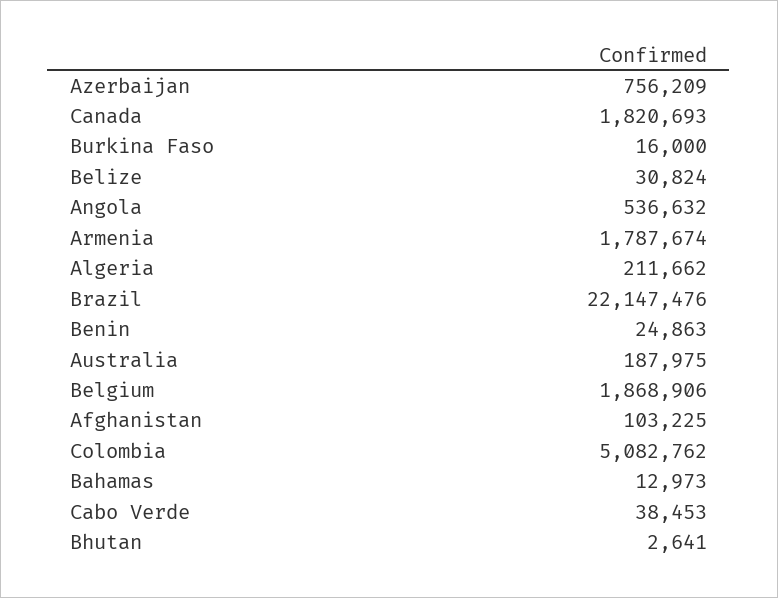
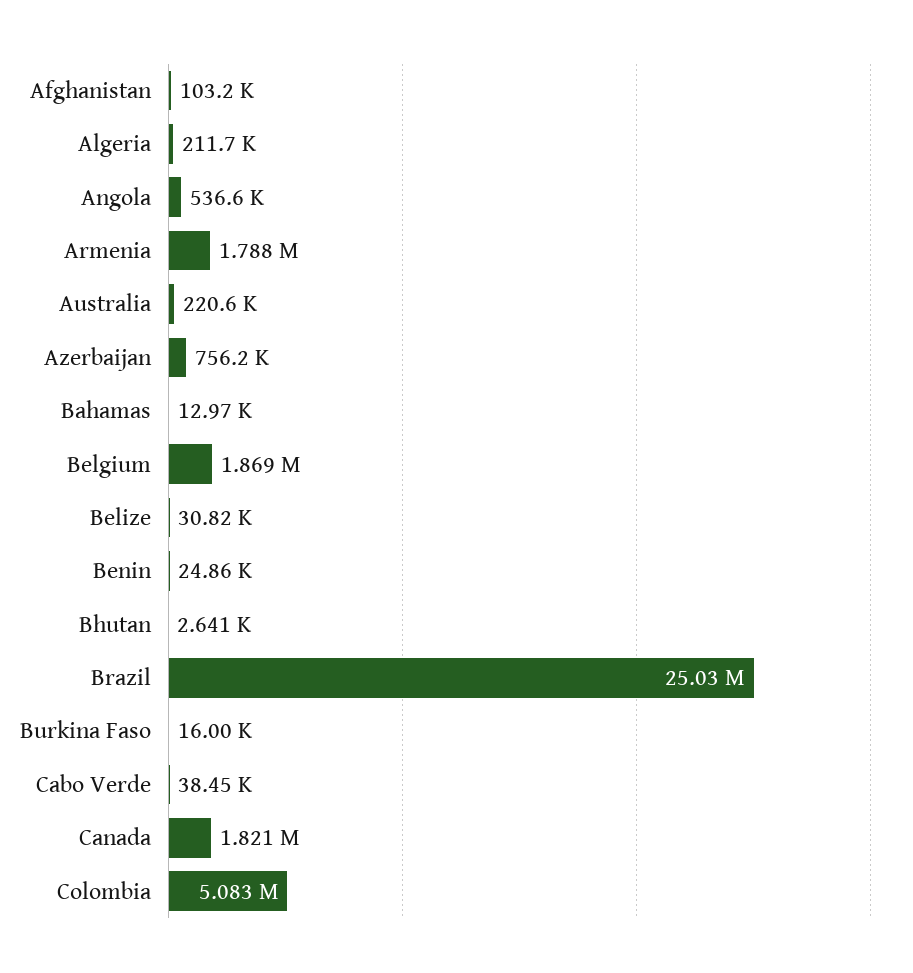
Brazil: 22147476 -> 25030000
Australia: 187975 -> 220600

